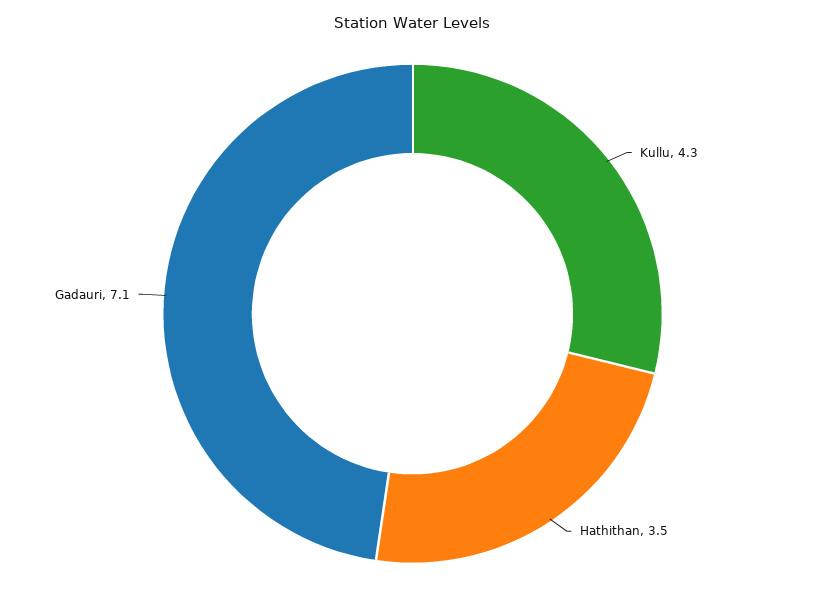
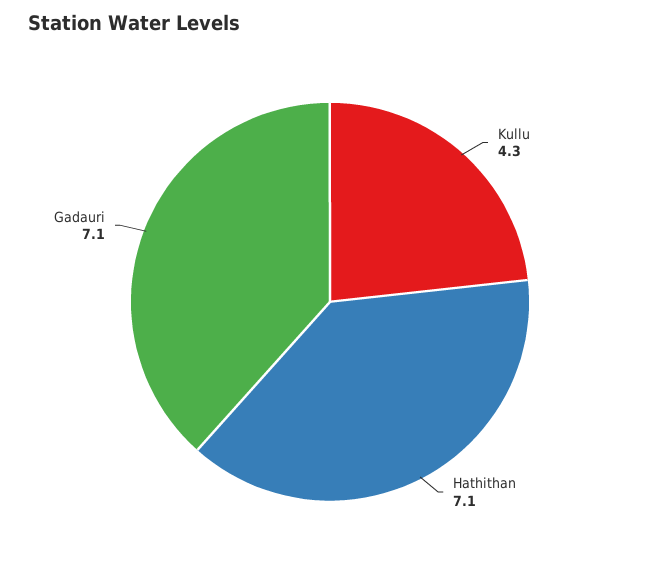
Hathithan: 3.5 -> 7.1

